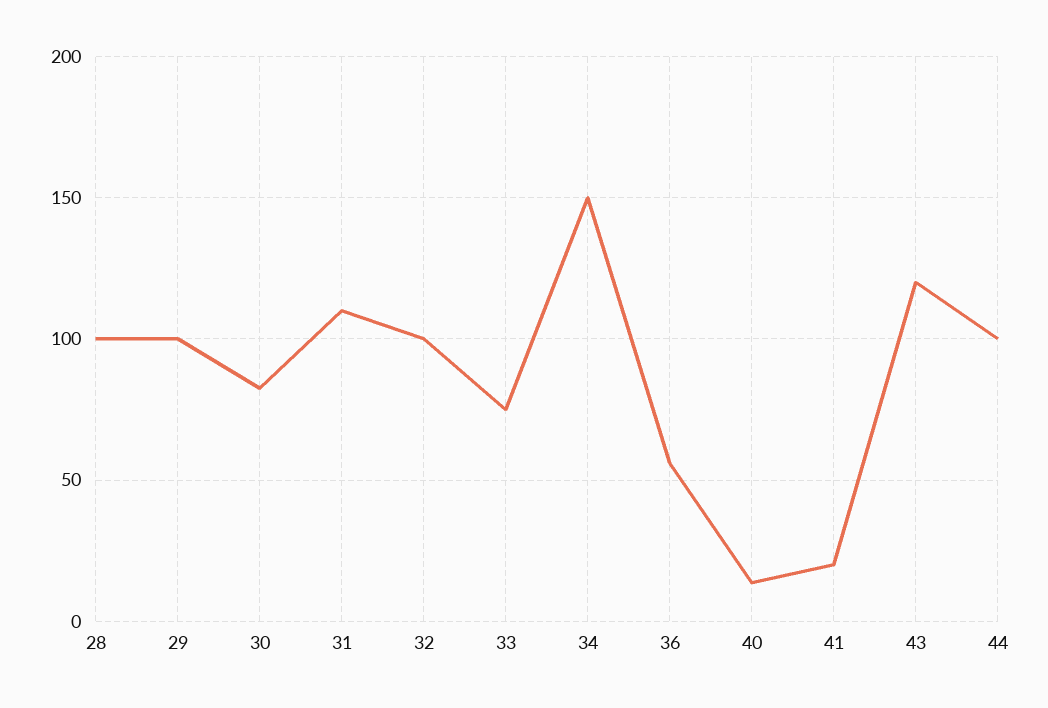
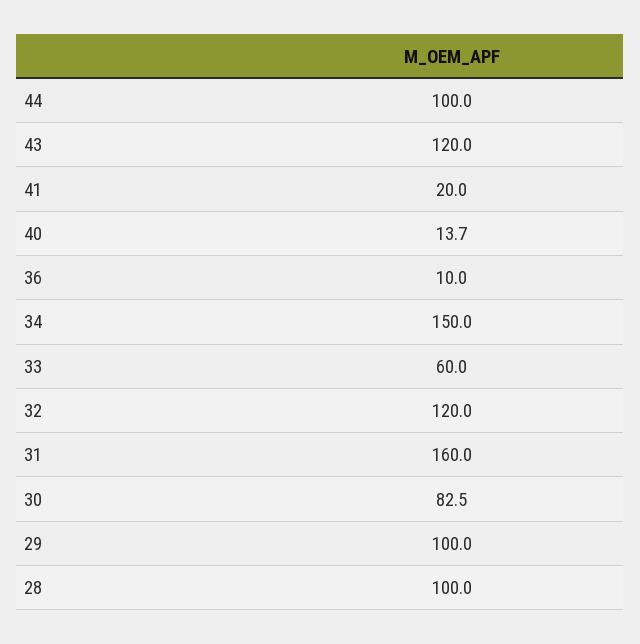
31: 110 -> 160
32: 100 -> 120
33: 75 -> 60
36: 55 -> 10

